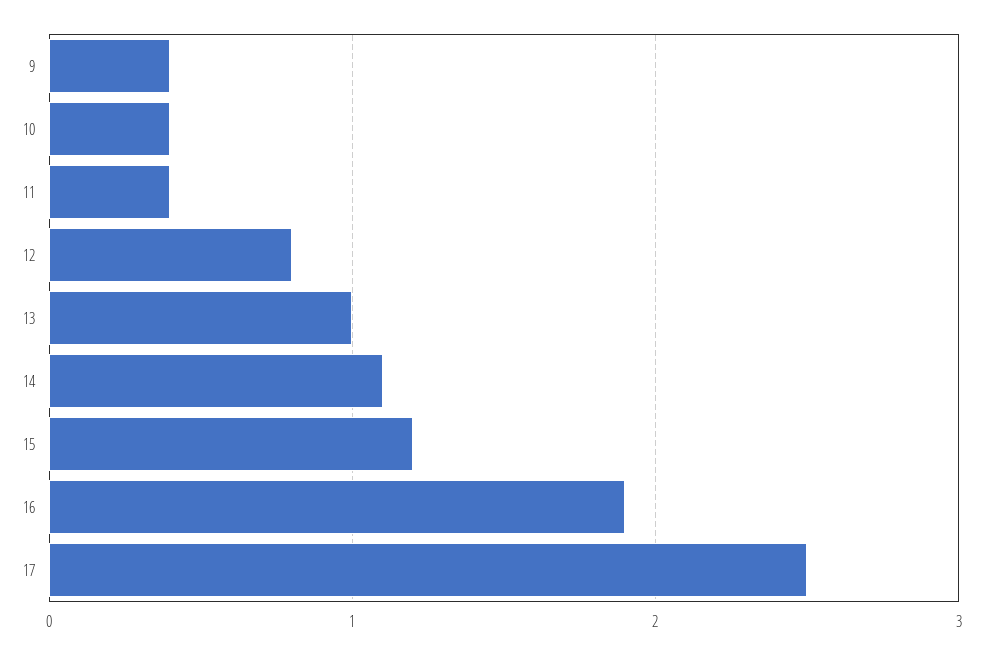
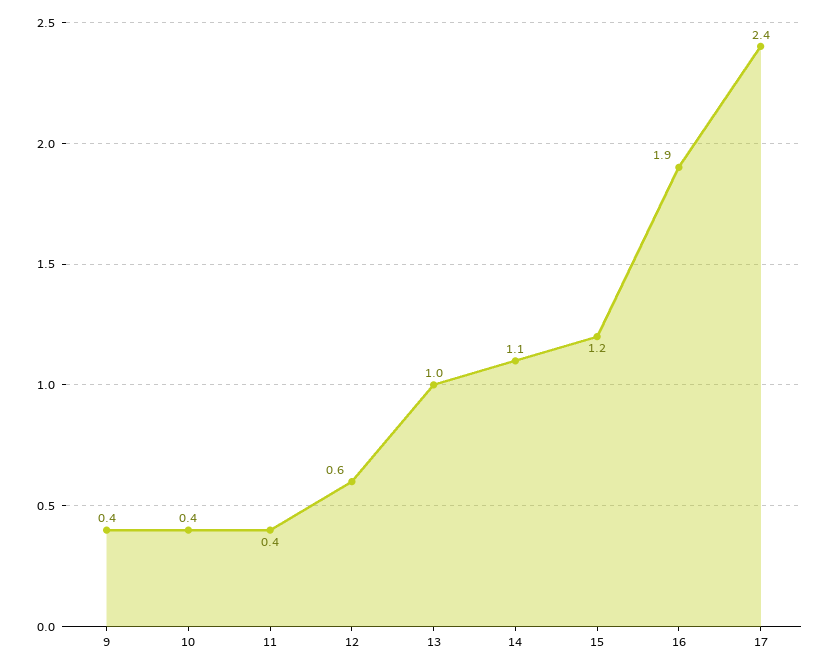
12: 0.8 -> 0.6
17: 2.5 -> 2.4

